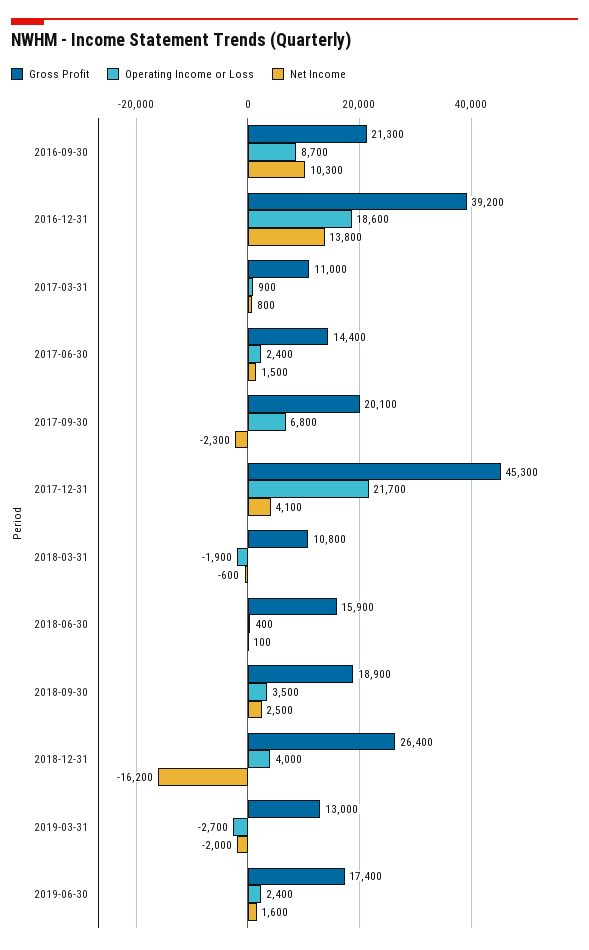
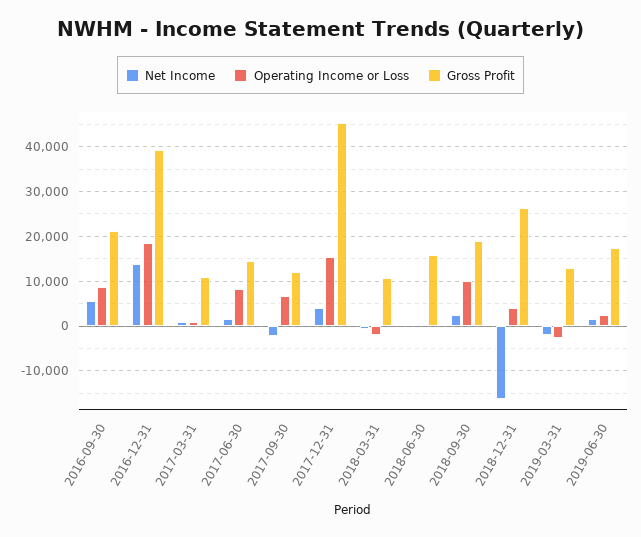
Net Income, 2016-09-30: 10300 -> 6000
Operating Income or Loss, 2017-06-30: 2400 -> 8000
Gross Profit, 2017-09-30: 20100 -> 12000
Operating Income or Loss, 2017-12-31: 21700 -> 16000
Operating Income or Loss, 2018-09-30: 3500 -> 10000

